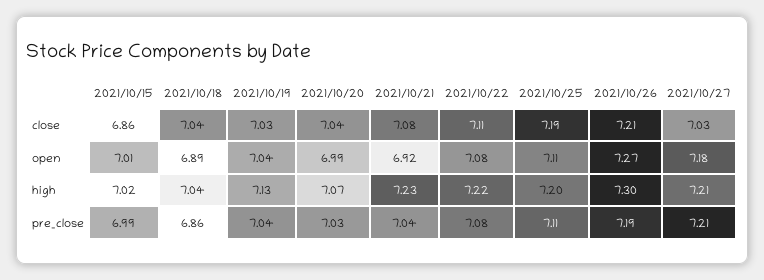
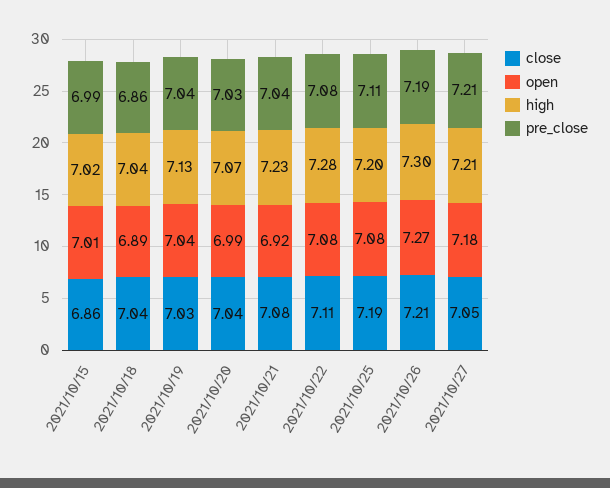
close, 2021/10/27: 7.03 -> 7.05
open, 2021/10/25: 7.11 -> 7.08
high, 2021/10/22: 7.22 -> 7.28

